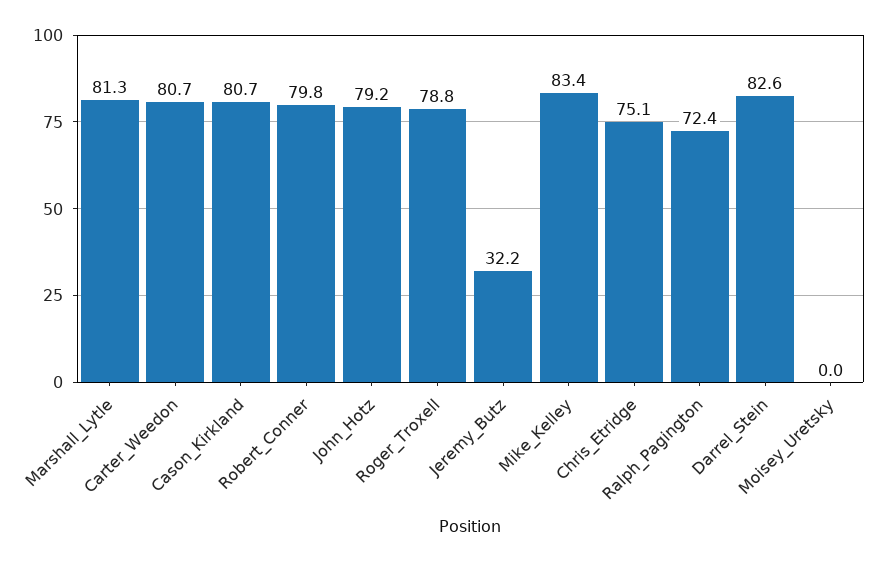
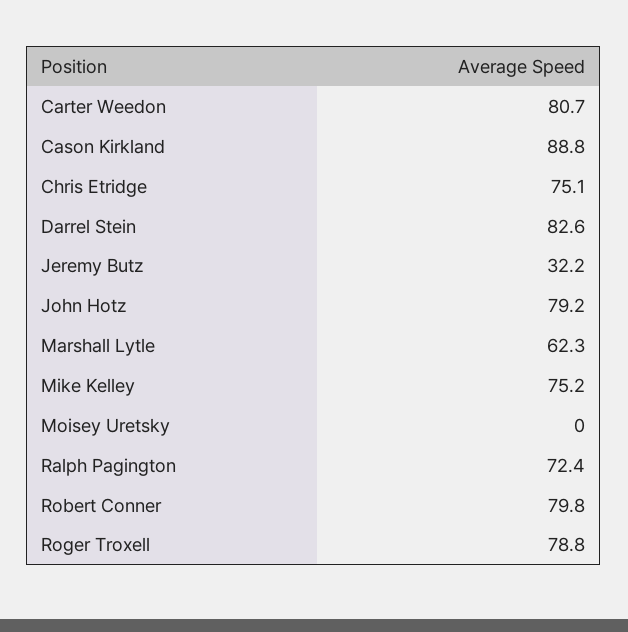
Marshall_Lytle: 81.3 -> 62.3
Cason_Kirkland: 80.7 -> 88.8
Mike_Kelley: 83.4 -> 75.2

